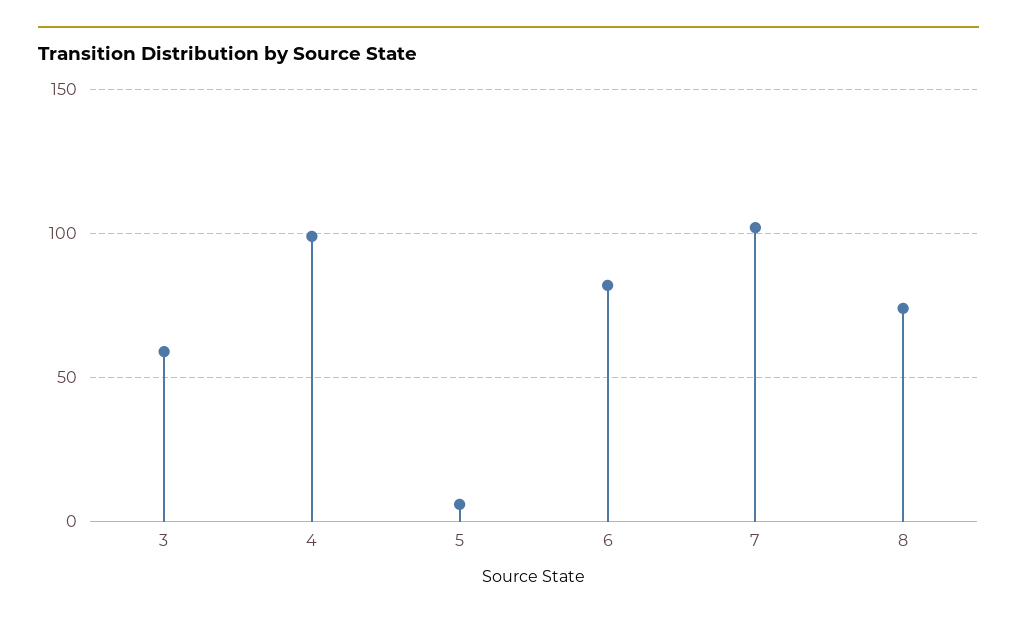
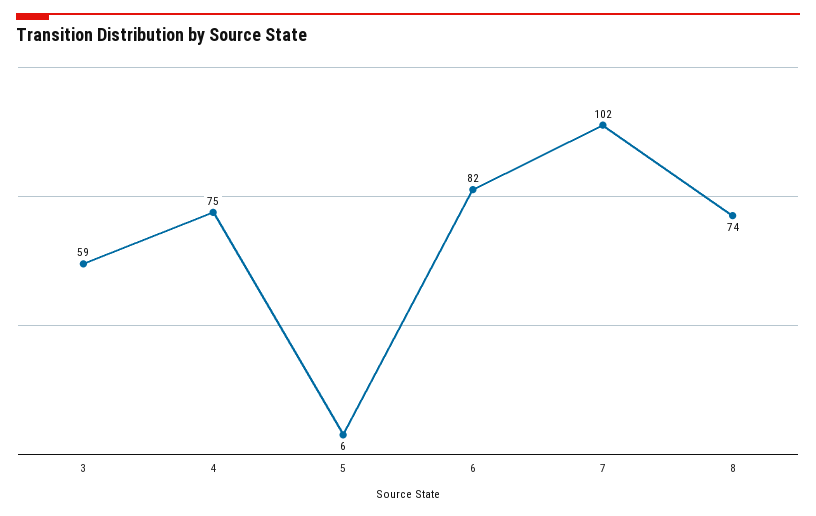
4: 100 -> 75

